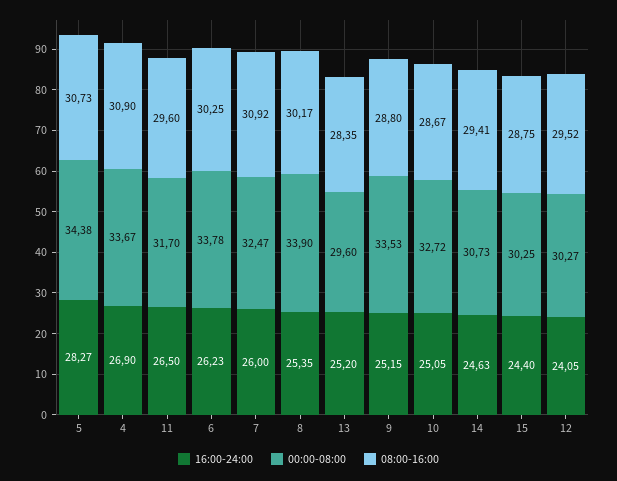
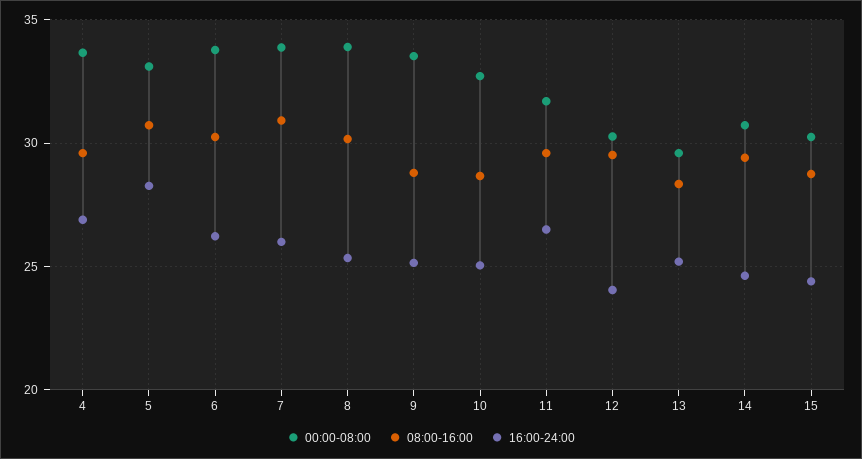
00:00-08:00, 5: 34.38 -> 33
08:00-16:00, 4: 30.9 -> 29.5
00:00-08:00, 7: 32.47 -> 34

